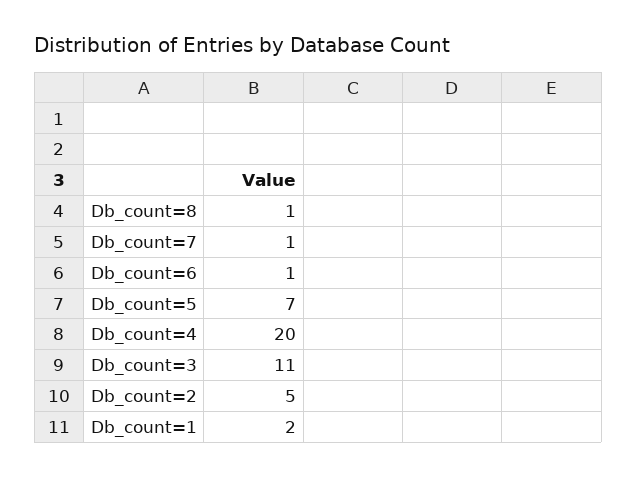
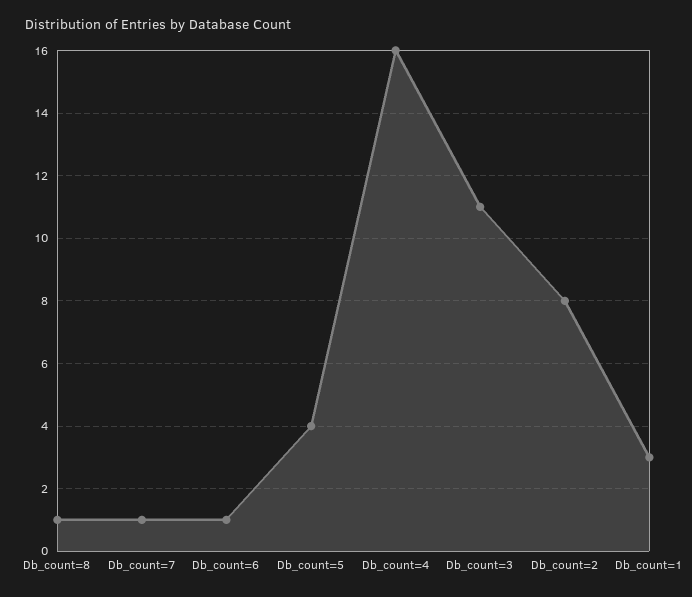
Db_count=5: 7 -> 4
Db_count=4: 20 -> 16
Db_count=2: 5 -> 8
Db_count=1: 2 -> 3

